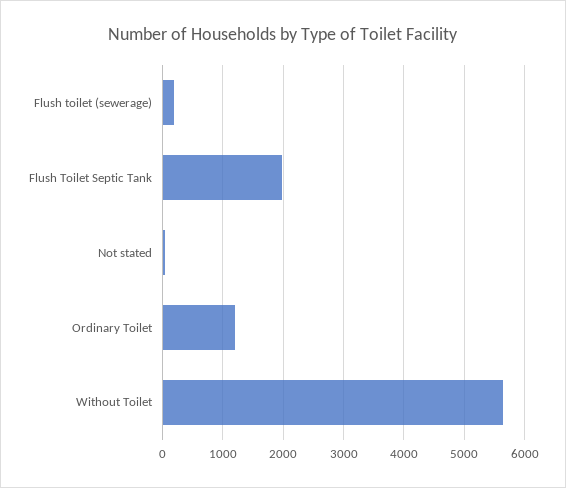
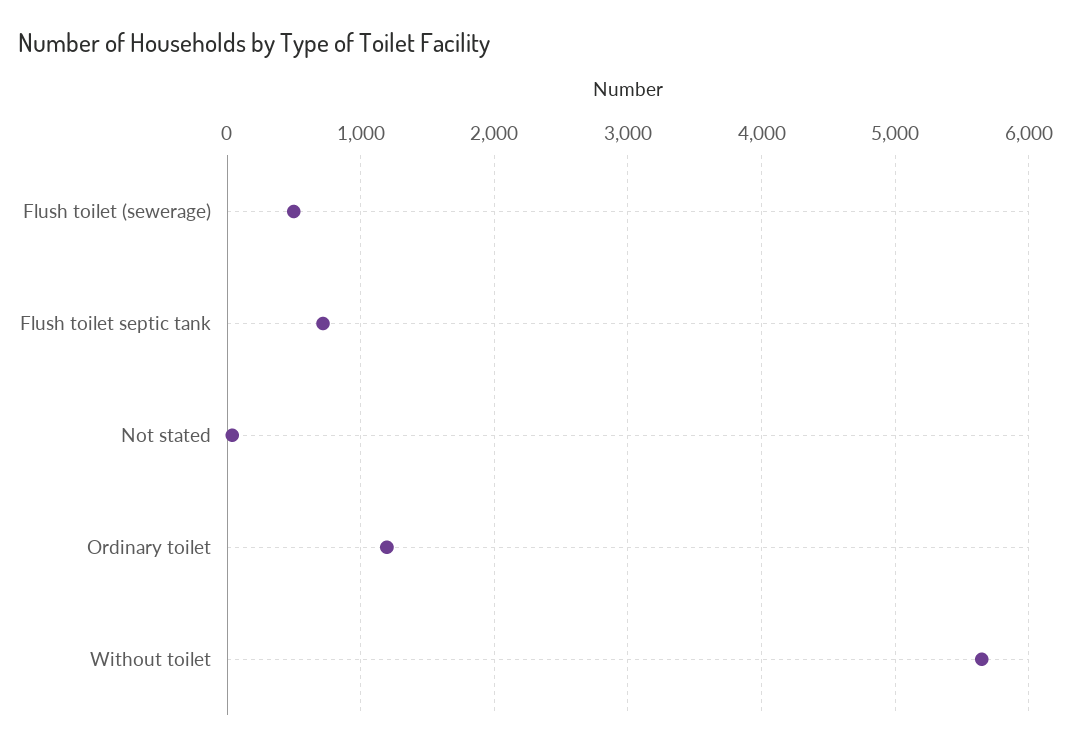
Flush toilet (sewerage): 200 -> 500
Flush Toilet Septic Tank: 2000 -> 700

